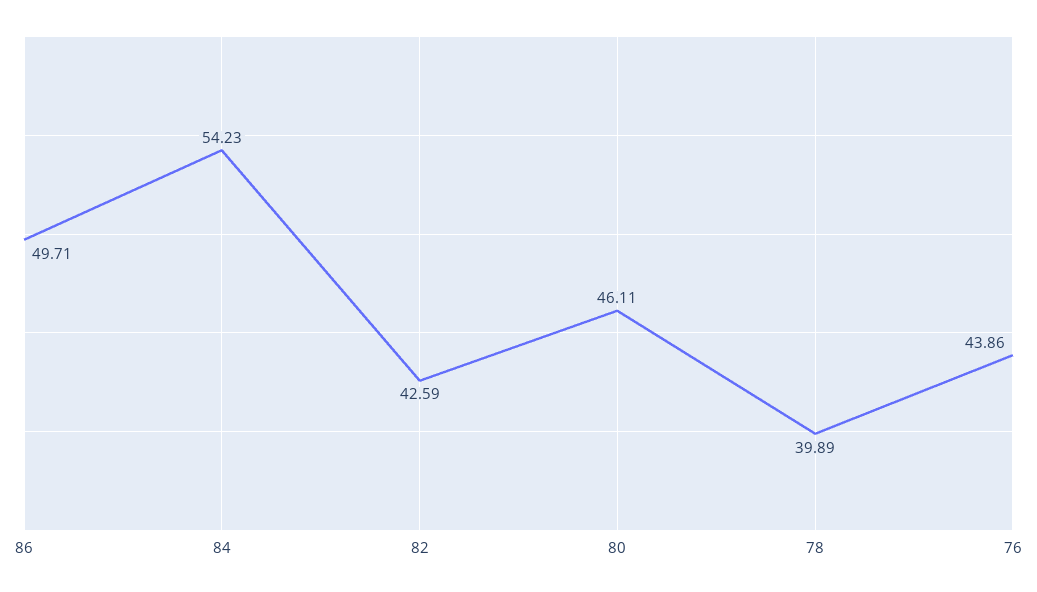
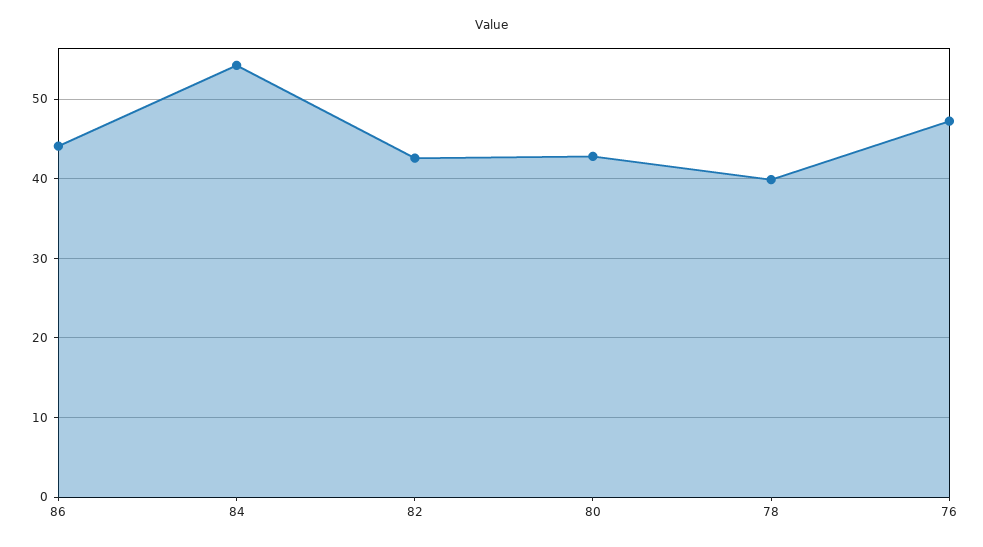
86: 49.71 -> 44
80: 46.11 -> 43
76: 43.86 -> 47

